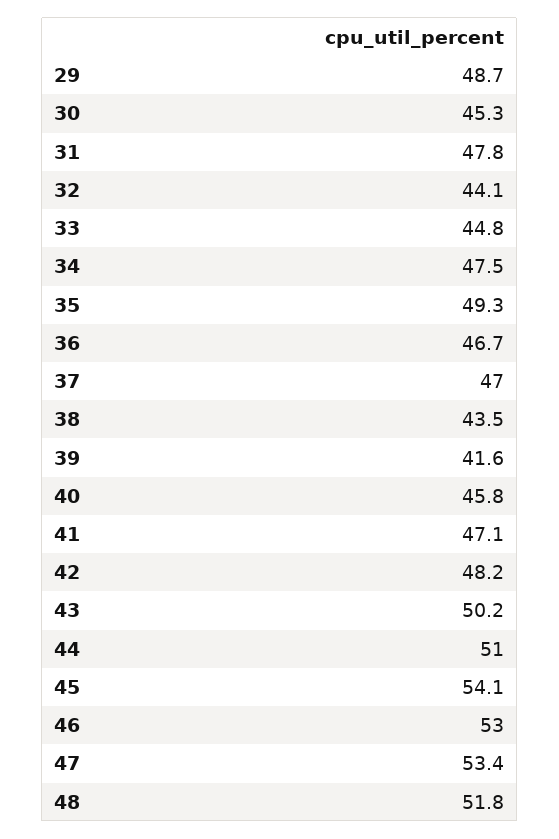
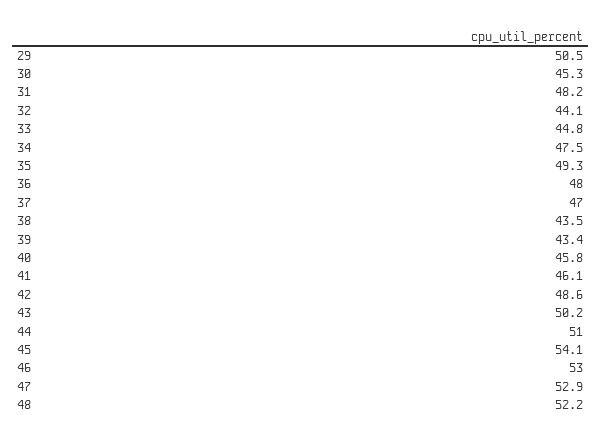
29: 48.7 -> 50.5
31: 47.8 -> 48.2
36: 46.7 -> 48
39: 41.6 -> 43.4
41: 47.1 -> 46.1
42: 48.2 -> 48.6
47: 53.4 -> 52.9
48: 51.8 -> 52.2

